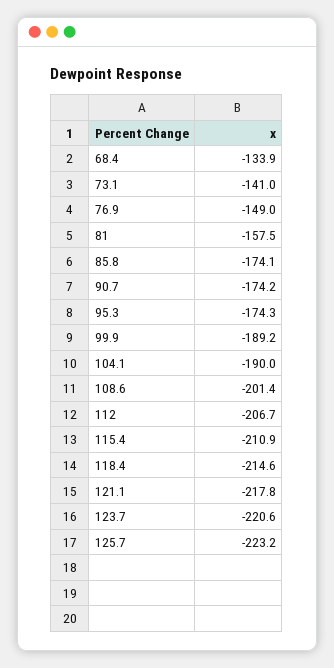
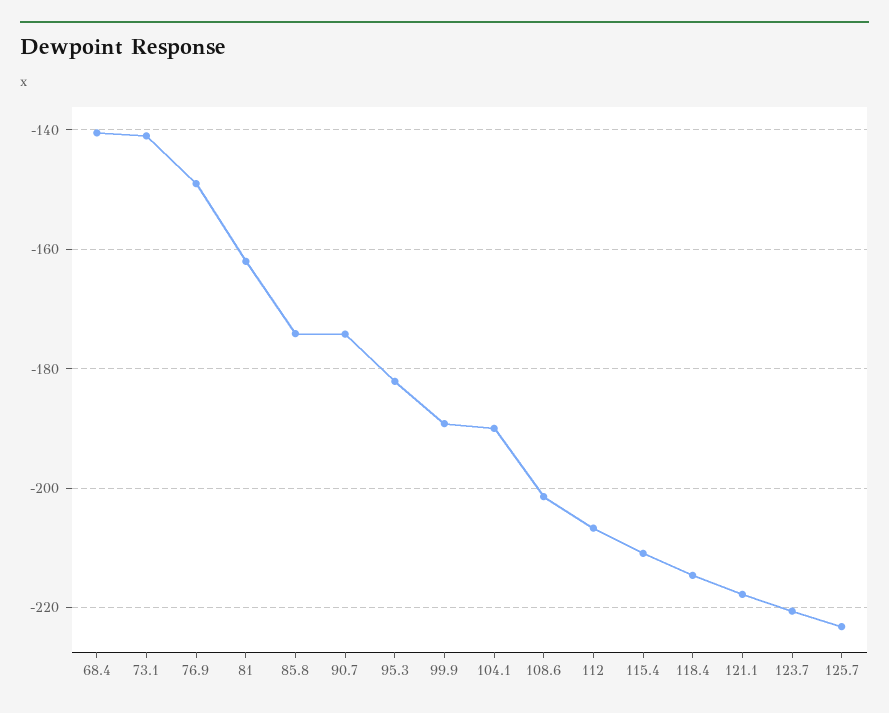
68.4: -133.9 -> -140
81: -157.5 -> -162
95.3: -174.3 -> -182

